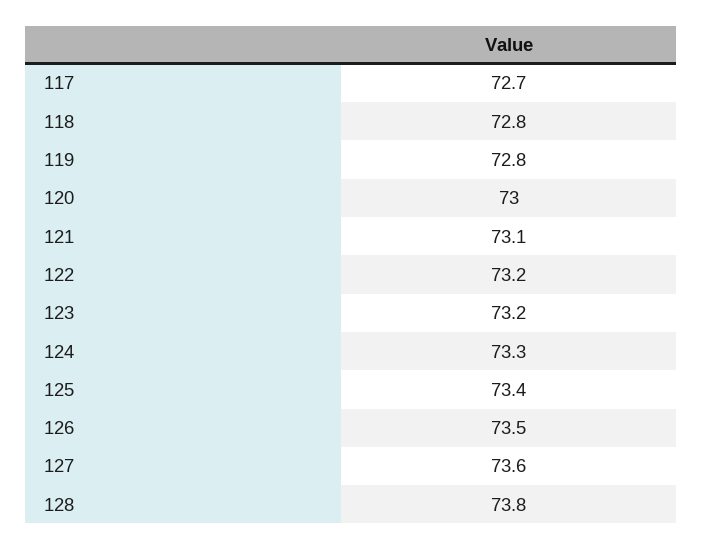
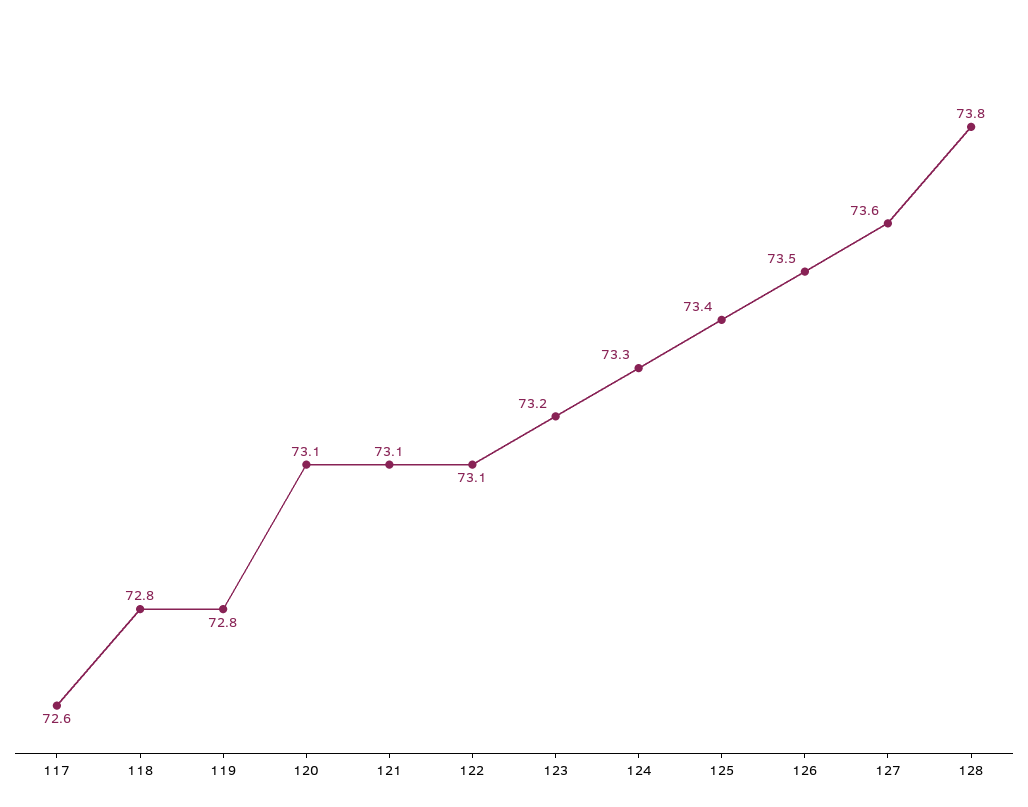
117: 72.7 -> 72.6
120: 73 -> 73.1
122: 73.2 -> 73.1

